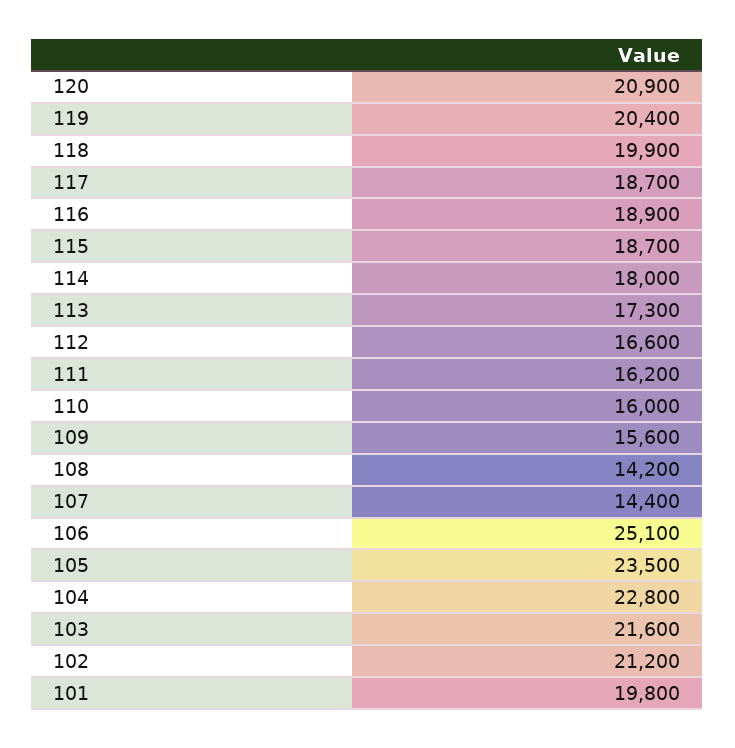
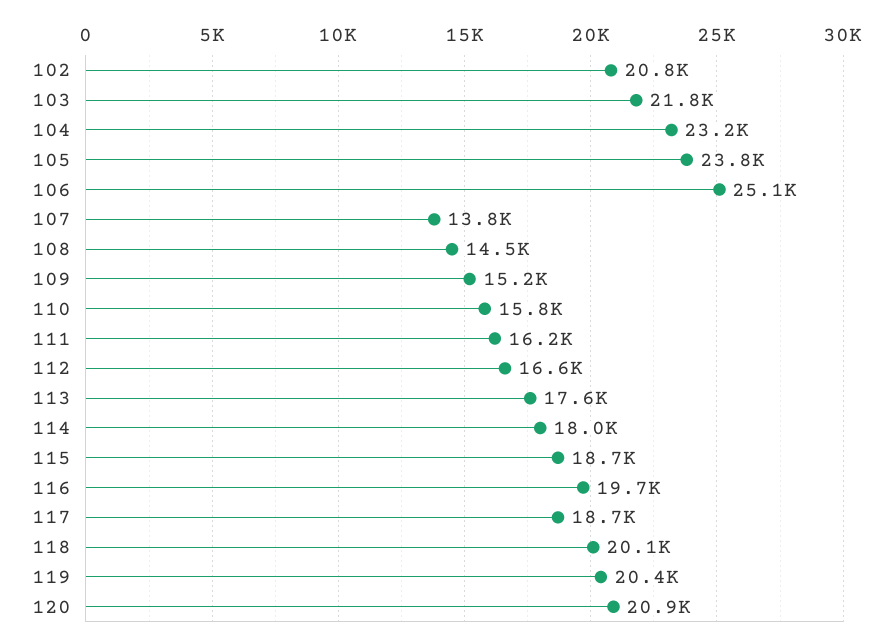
118: 19900 -> 20100
116: 18900 -> 19700
113: 17300 -> 17600
110: 16000 -> 15800
109: 15600 -> 15200
108: 14200 -> 14500
107: 14400 -> 13800
105: 23500 -> 23800
104: 22800 -> 23200
103: 21600 -> 21800
102: 21200 -> 20800
101: 19800 -> none

